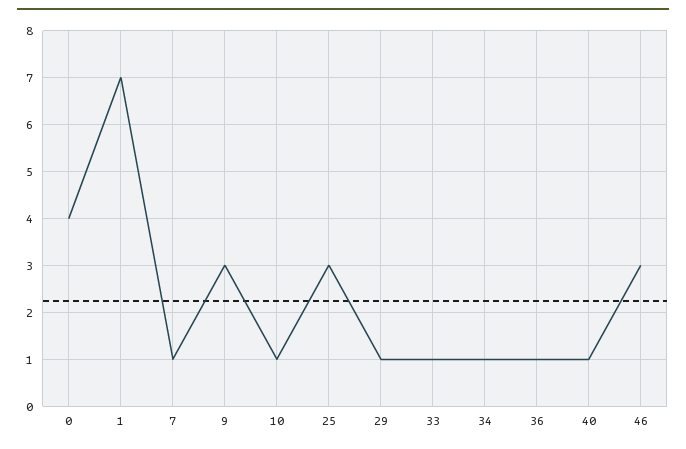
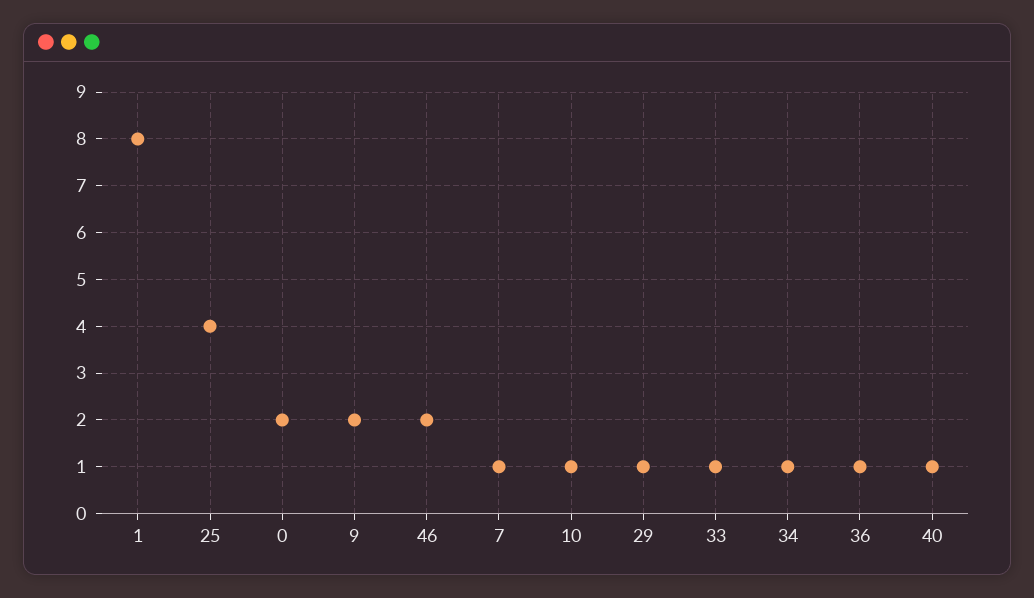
0: 4 -> 2
1: 7 -> 8
9: 3 -> 2
25: 3 -> 4
46: 3 -> 2

